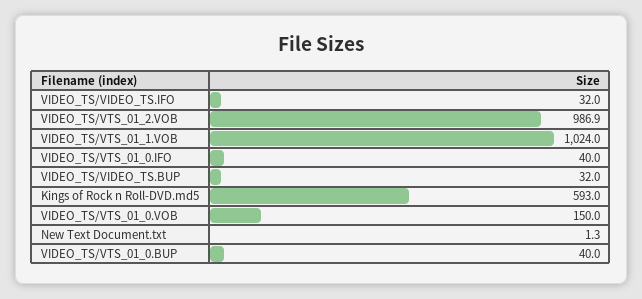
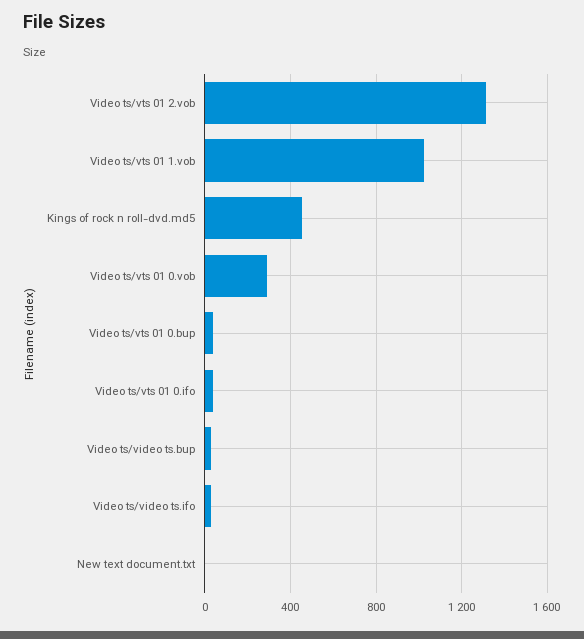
VIDEO_TS/VTS_01_2.VOB: 986.9 -> 1300
Kings of Rock n Roll-DVD.md5: 593 -> 450
VIDEO_TS/VTS_01_0.VOB: 150 -> 300

